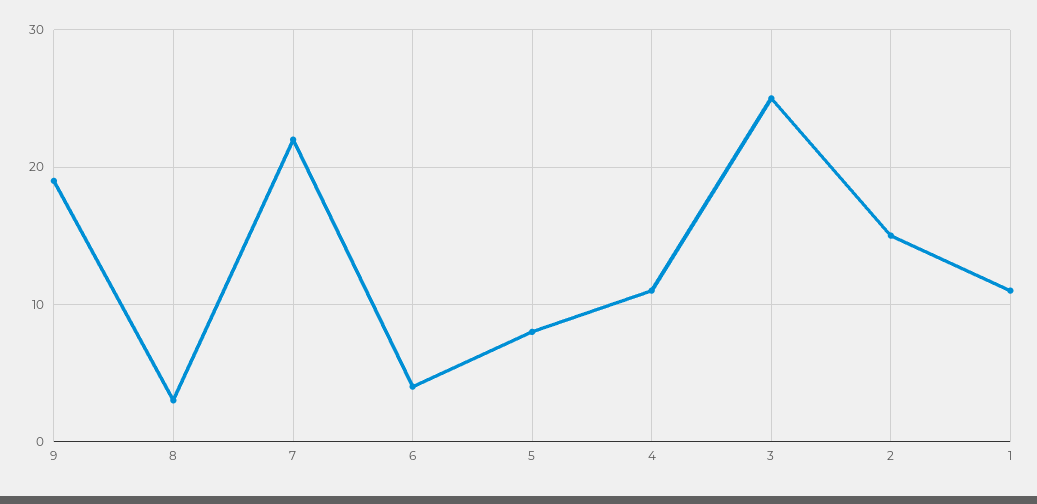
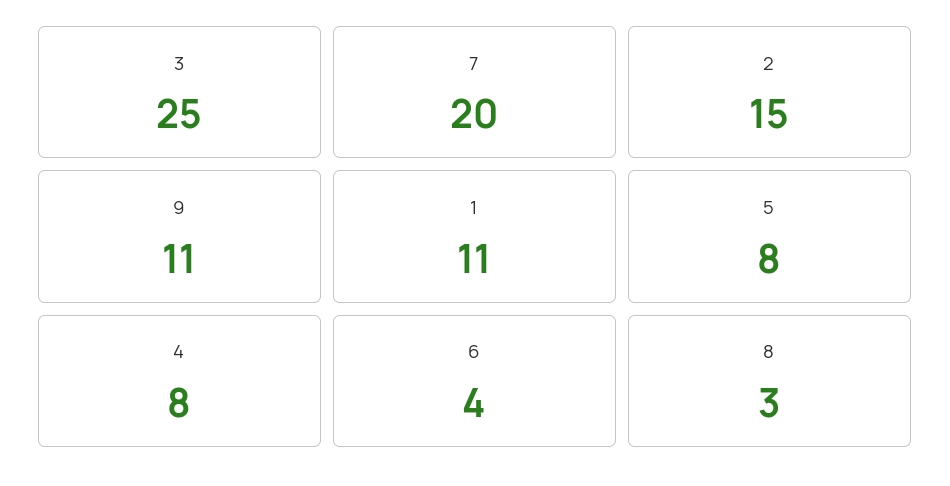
9: 19 -> 11
7: 22 -> 20
4: 11 -> 8

